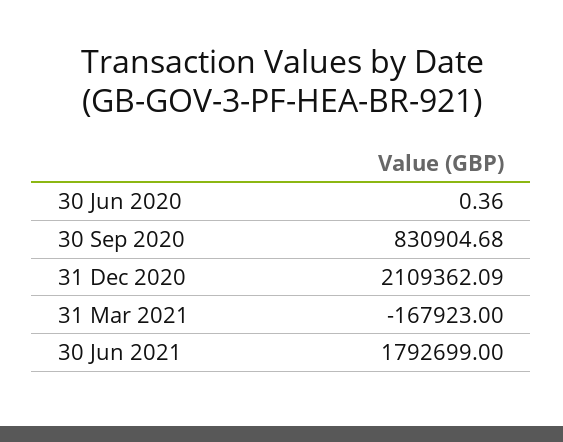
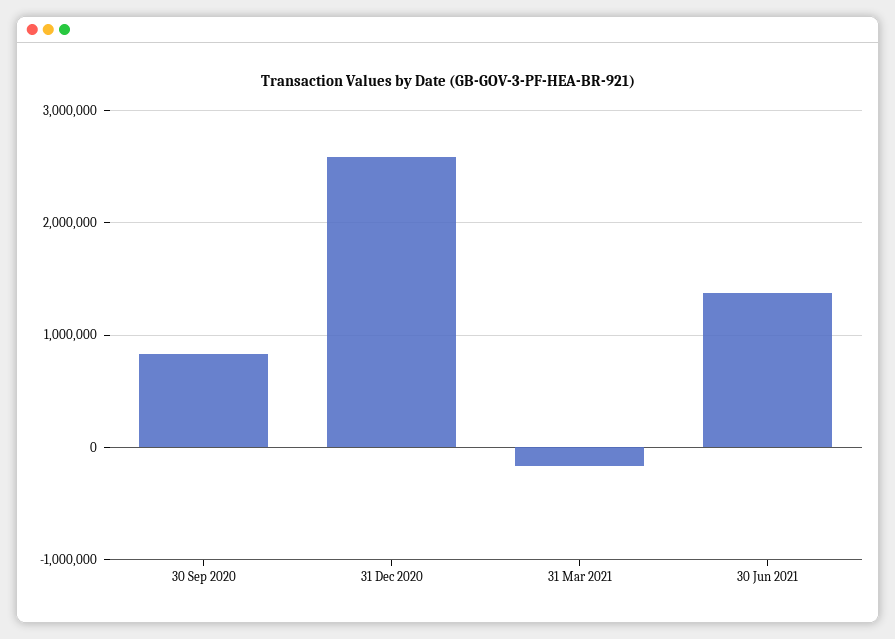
30 Jun 2020: 0.36 -> none
31 Dec 2020: 2109362.09 -> 2600000
30 Jun 2021: 1792699 -> 1400000

